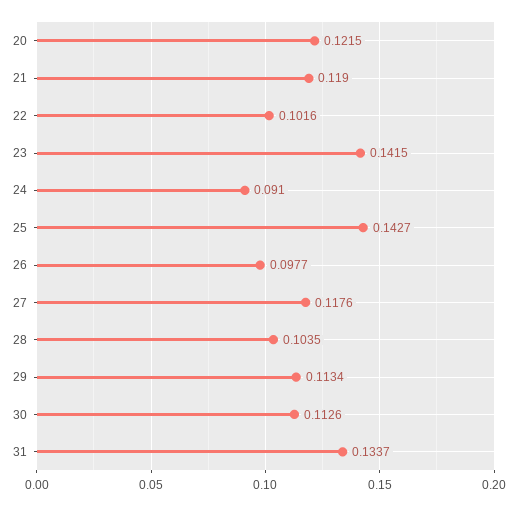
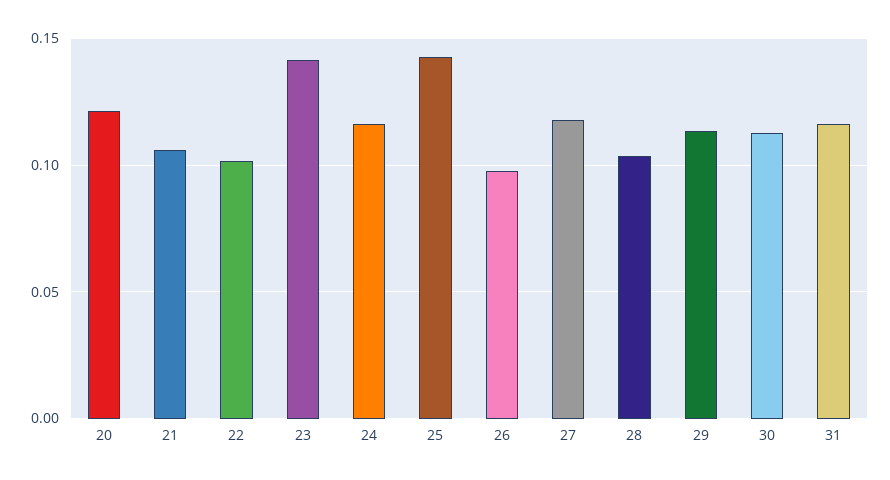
21: 0.119 -> 0.105
24: 0.091 -> 0.115
31: 0.1337 -> 0.115

